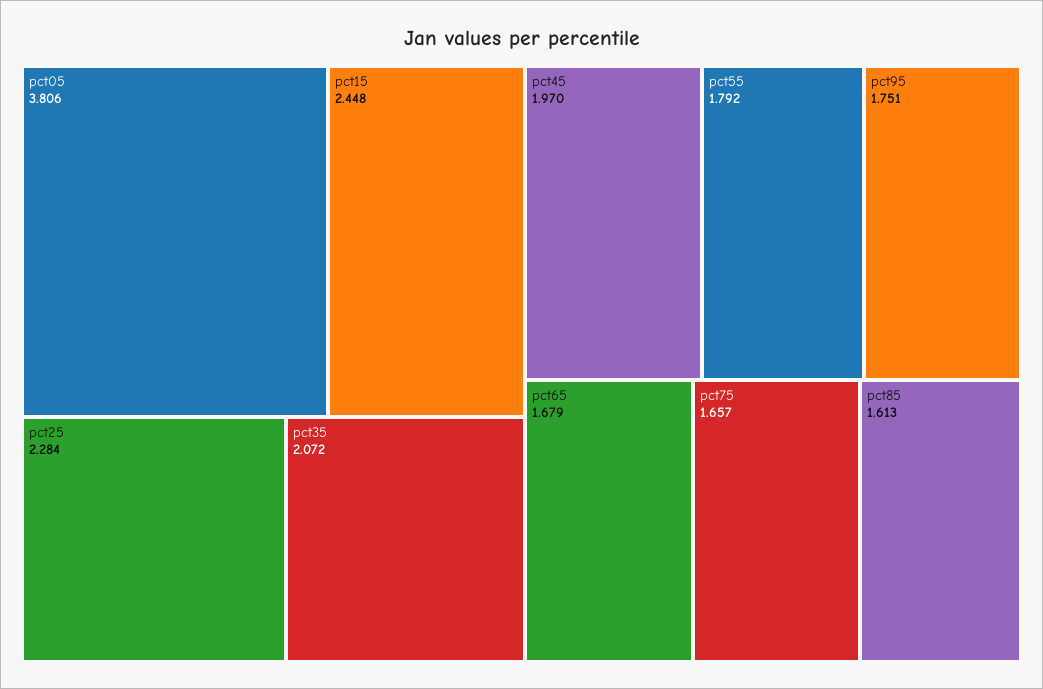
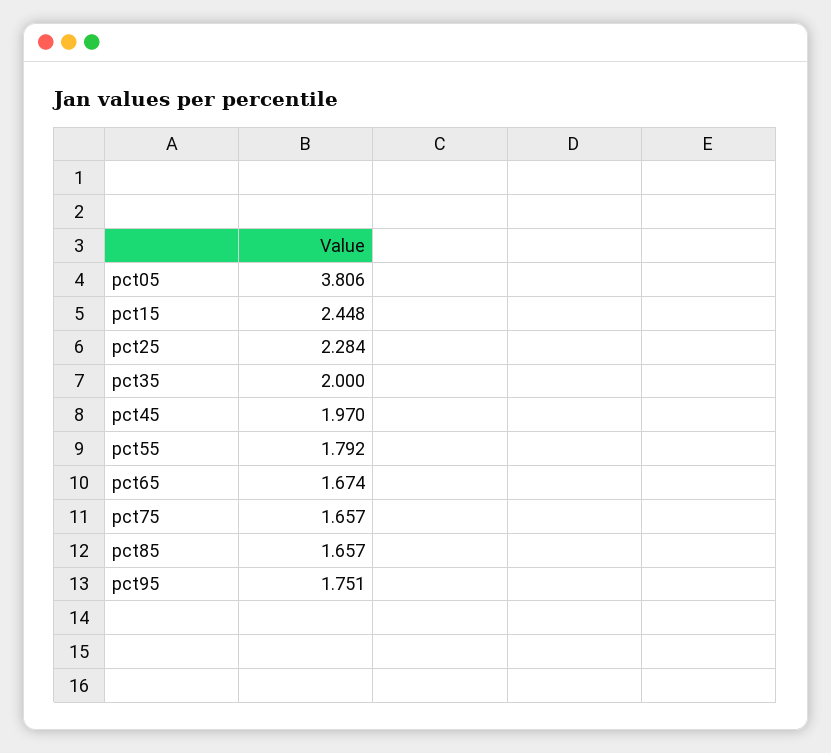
pct35: 2.072 -> 2
pct65: 1.679 -> 1.674
pct85: 1.613 -> 1.657

